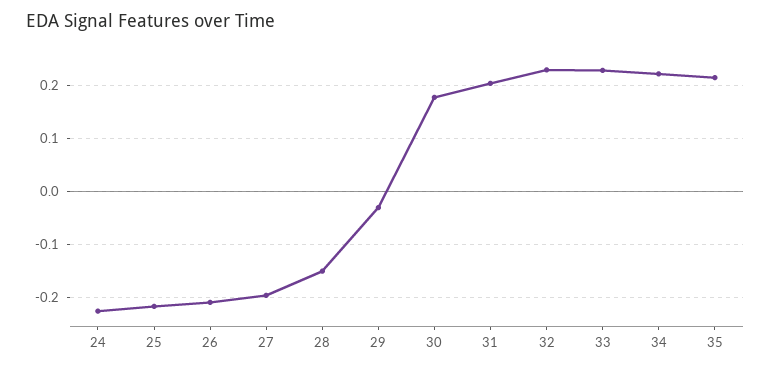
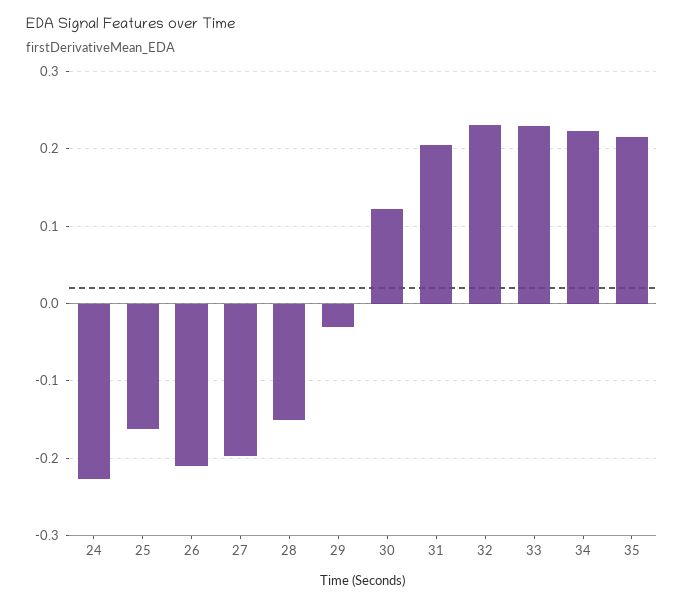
25: -0.22 -> -0.16
30: 0.18 -> 0.12

